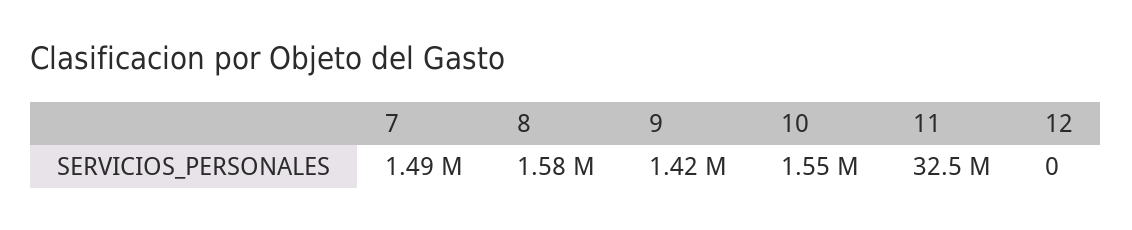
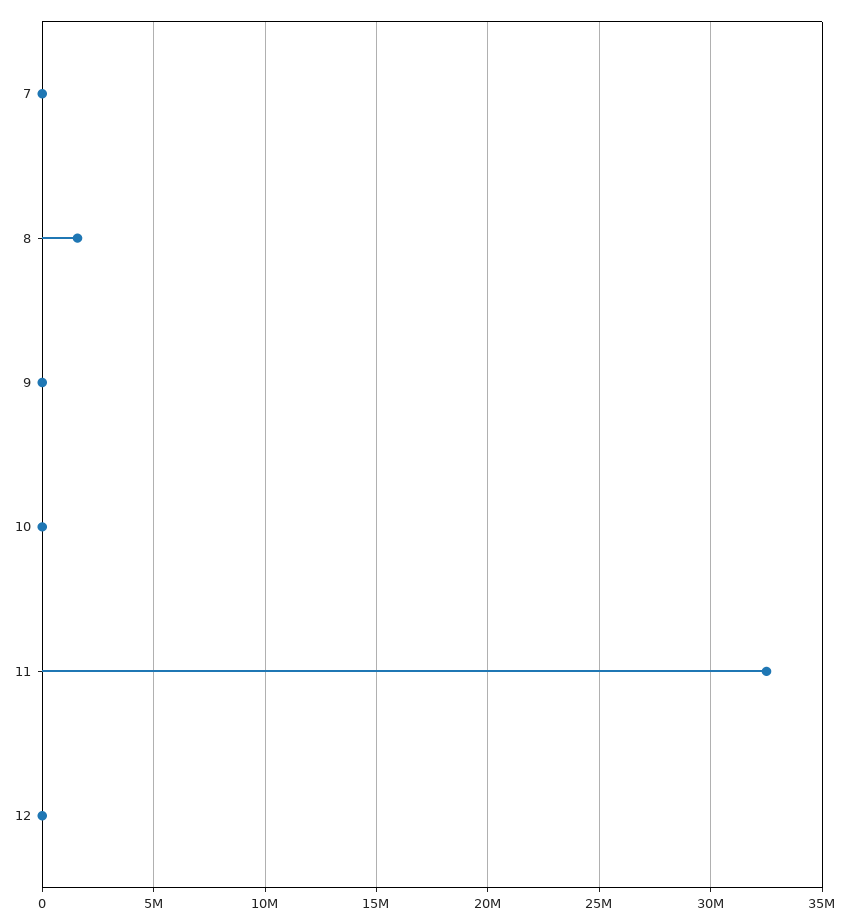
7: 1490000 -> 0
9: 1420000 -> 0
10: 1550000 -> 0

